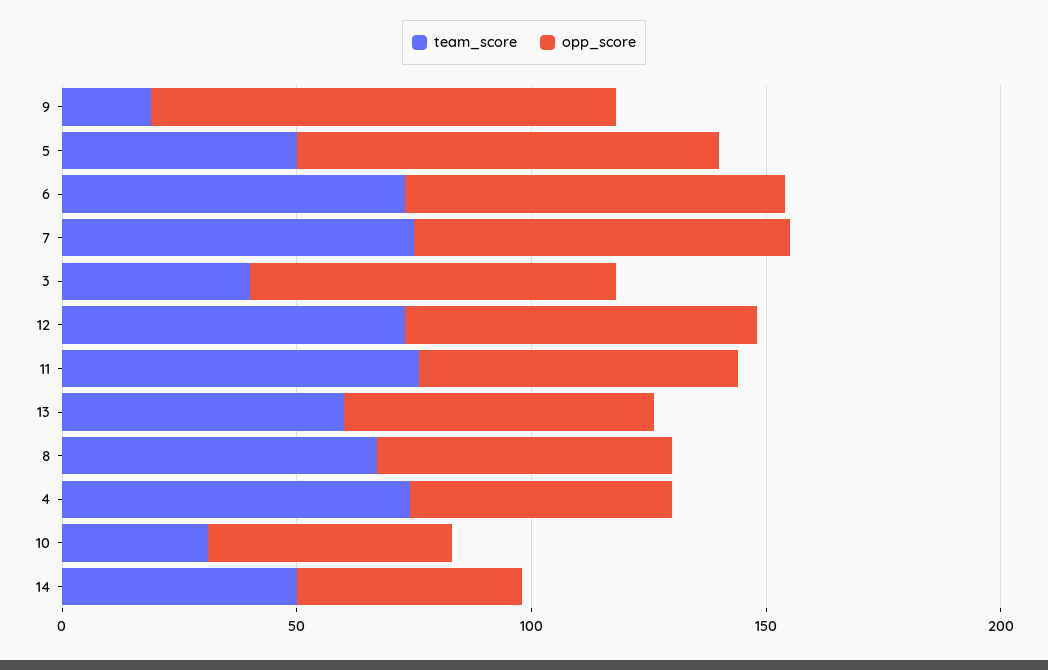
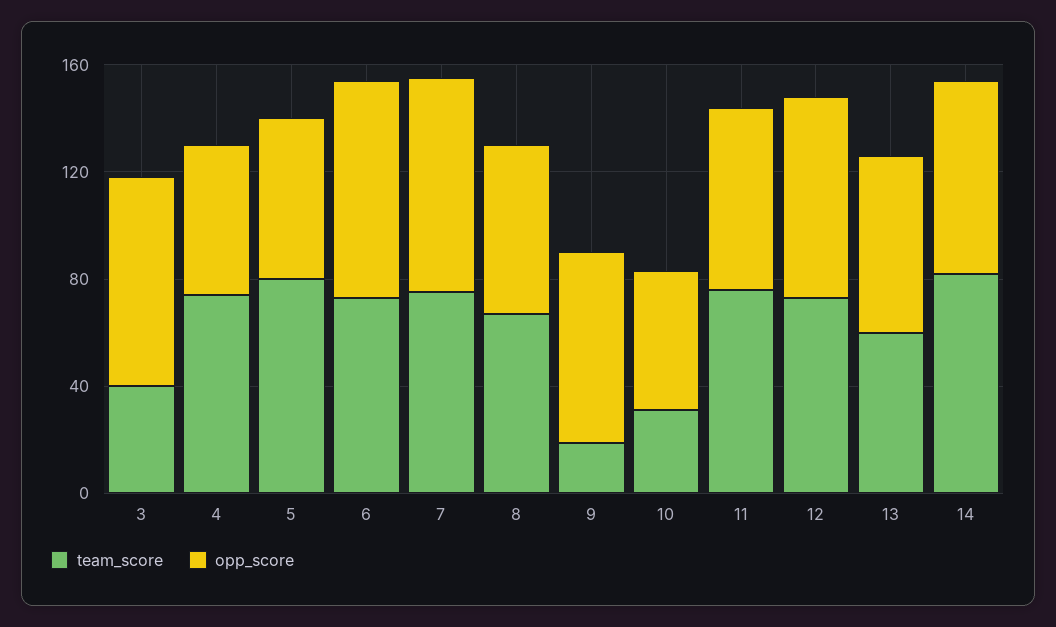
opp_score, 9: 100 -> 70
team_score, 5: 50 -> 80
opp_score, 5: 90 -> 60
team_score, 14: 50 -> 80
opp_score, 14: 50 -> 70

